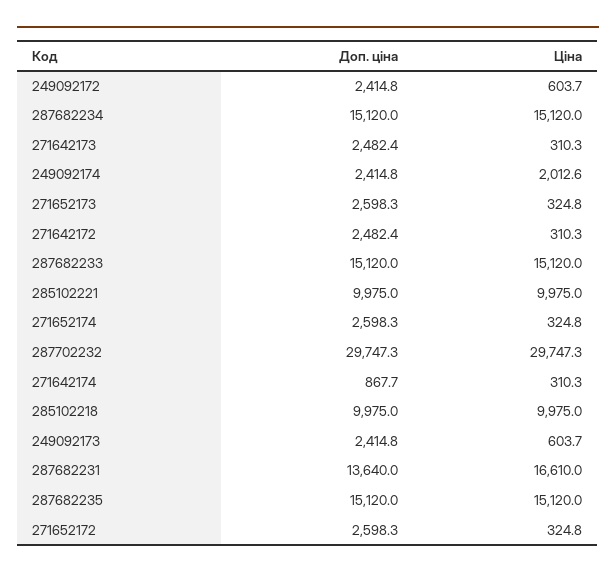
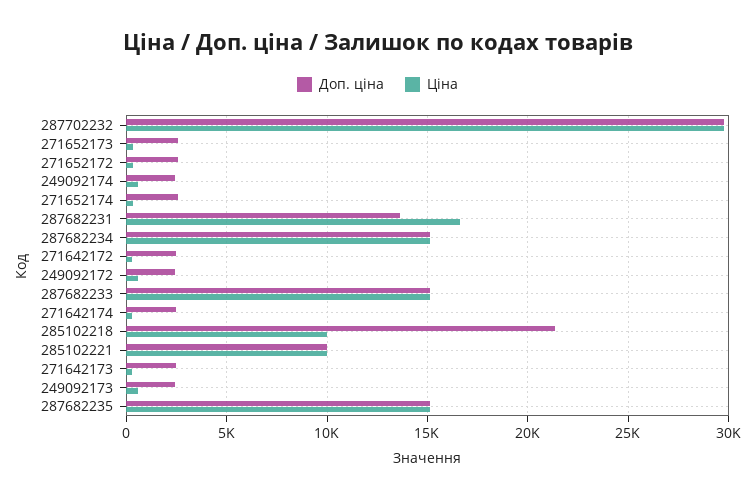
Ціна, 249092174: 2012.6 -> 500
Доп. ціна, 271642174: 867.7 -> 2500
Доп. ціна, 285102218: 9975 -> 21500

